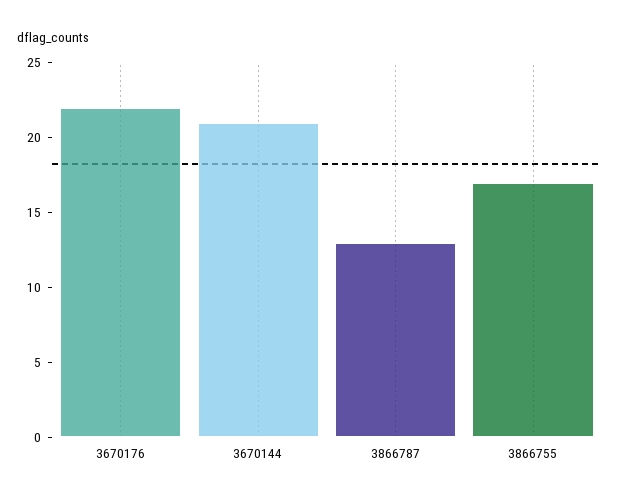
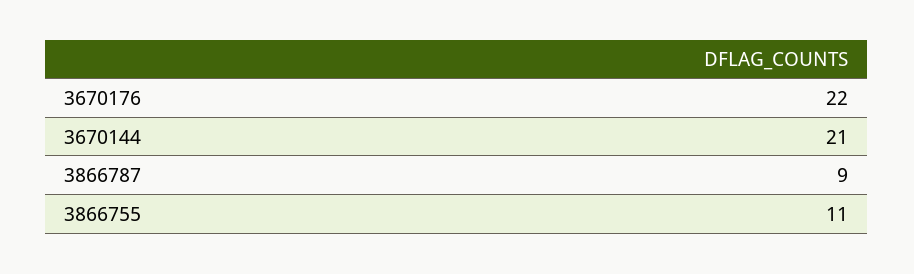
3866787: 13 -> 9
3866755: 17 -> 11

